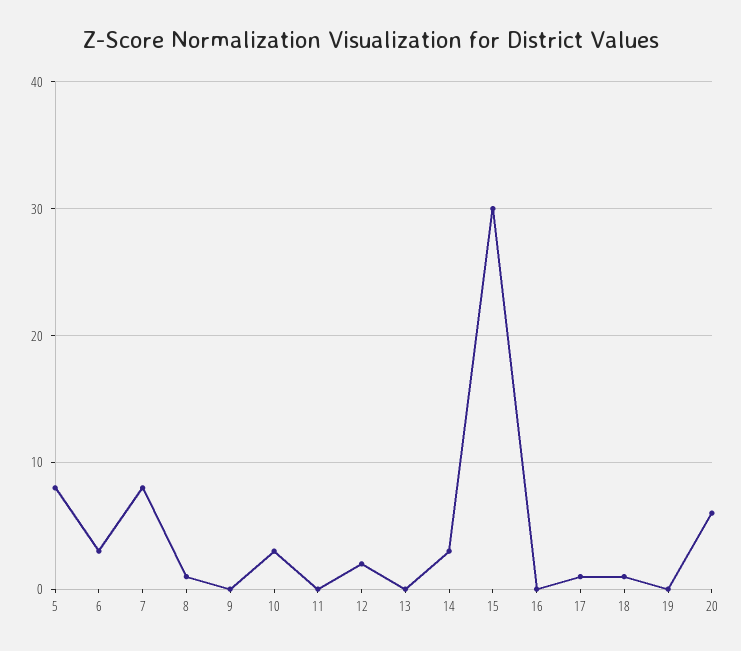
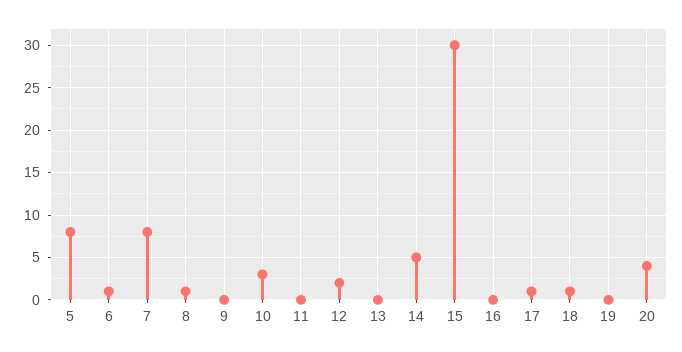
6: 3 -> 1
14: 3 -> 5
20: 6 -> 4

